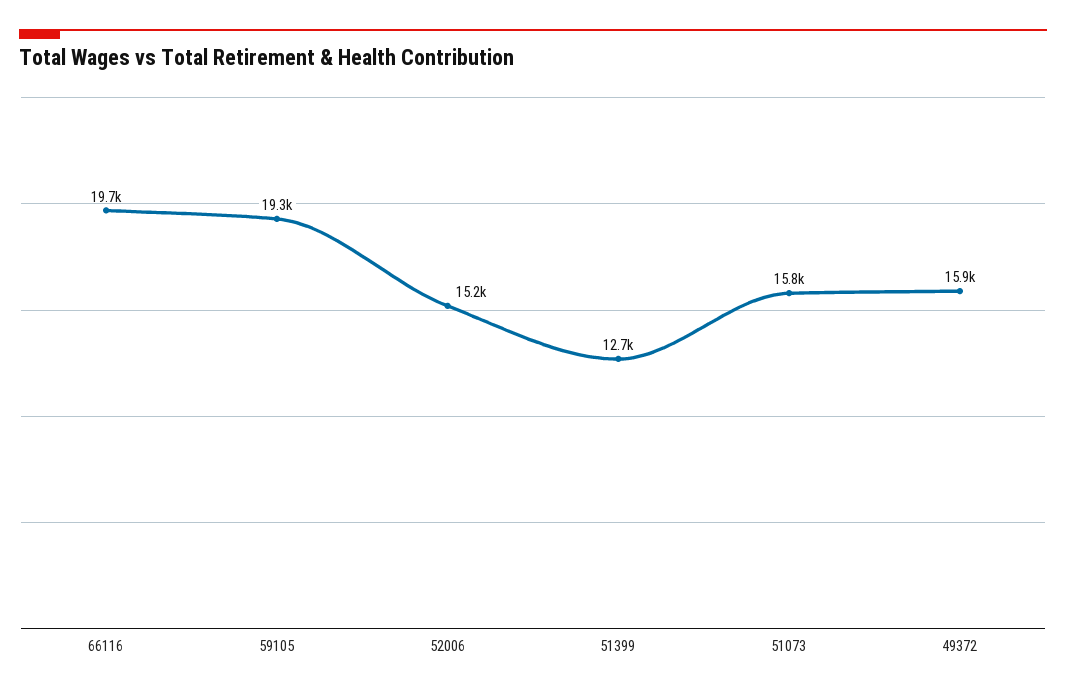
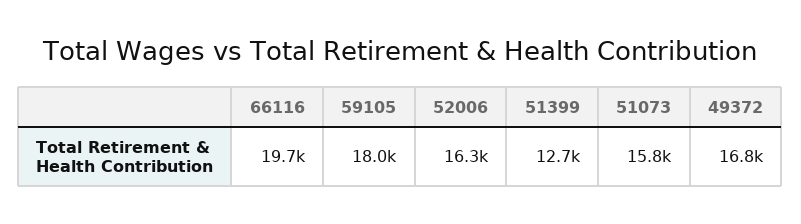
59105: 19300 -> 18000
52006: 15200 -> 16300
49372: 15900 -> 16800

